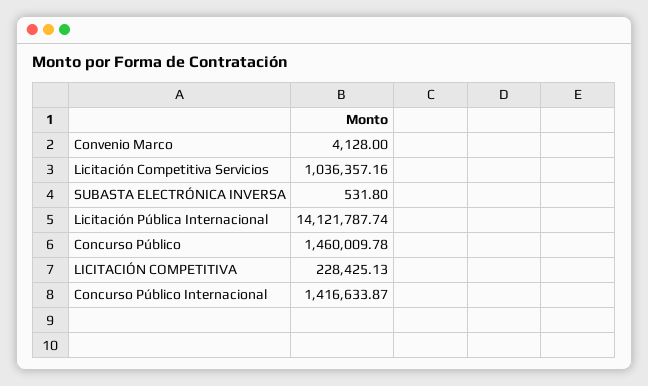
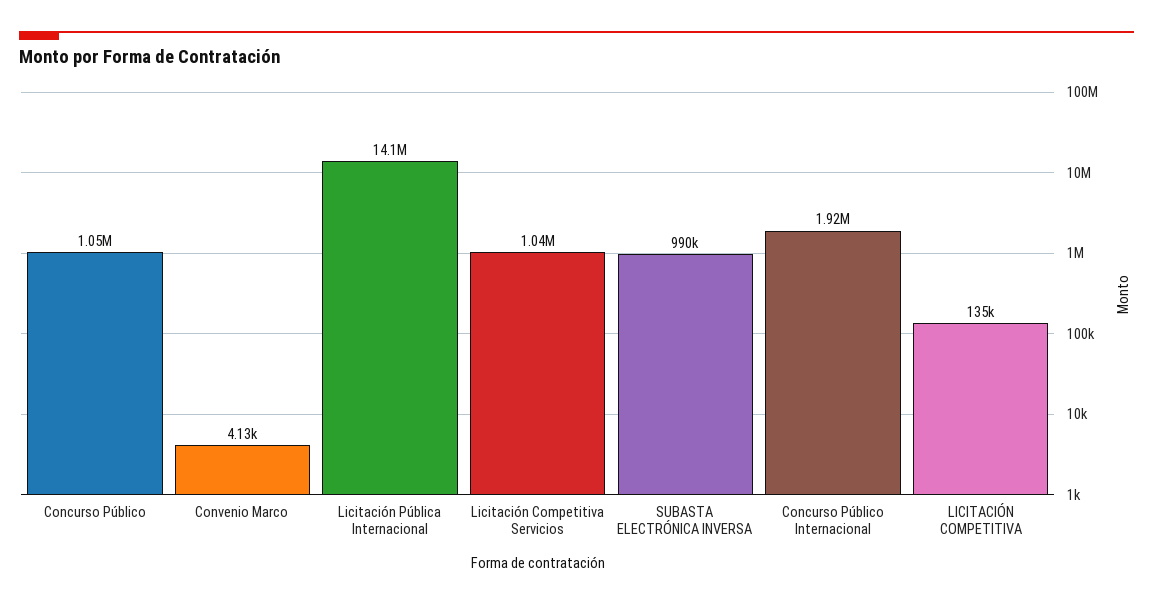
SUBASTA ELECTRÓNICA INVERSA: 531.8 -> 990000
Concurso Público: 1460009.78 -> 1050000
LICITACIÓN COMPETITIVA: 228425.13 -> 135000
Concurso Público Internacional: 1416633.87 -> 1920000

